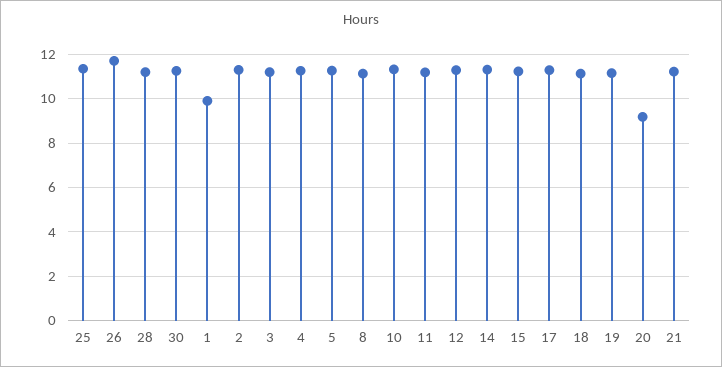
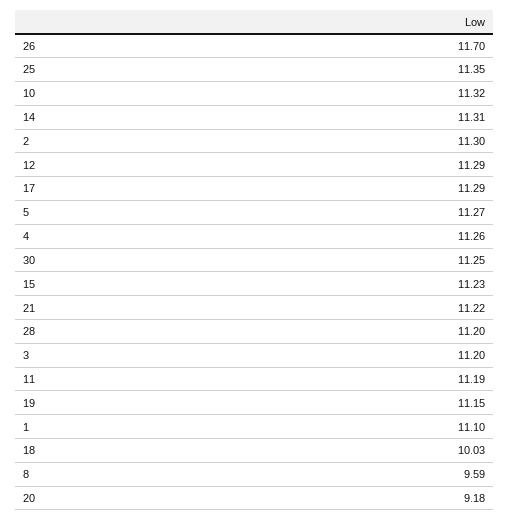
1: 10 -> 11.1
8: 11 -> 9.59
18: 11 -> 10.03

